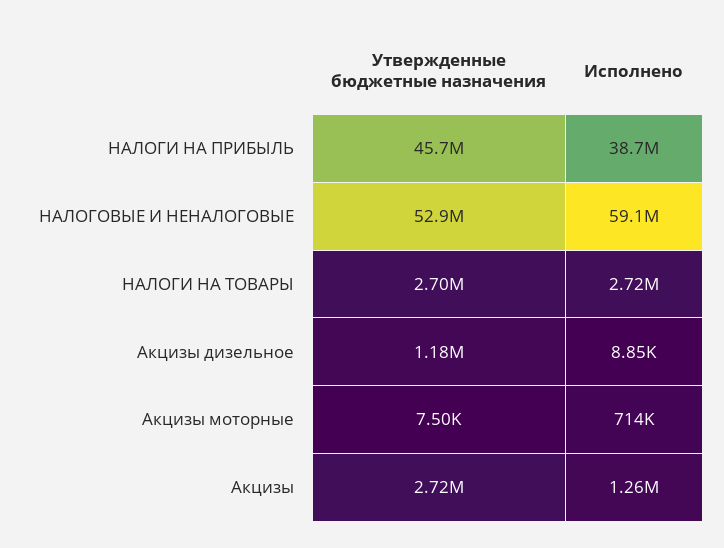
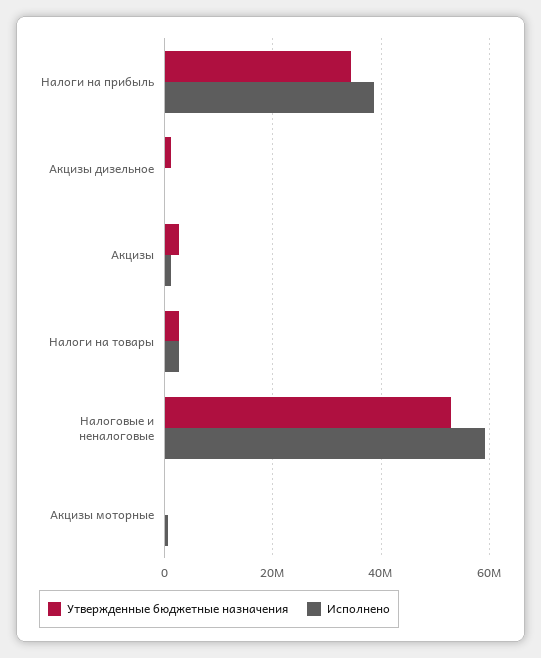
Утвержденные бюджетные назначения, НАЛОГИ НА ПРИБЫЛЬ: 45700000 -> 34000000

